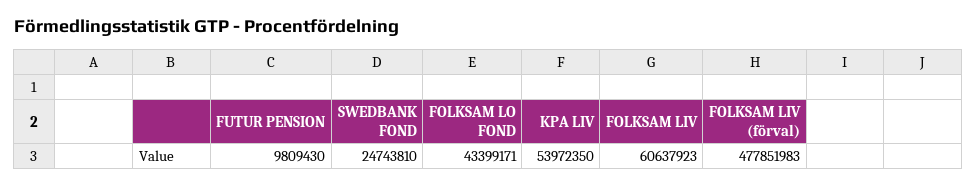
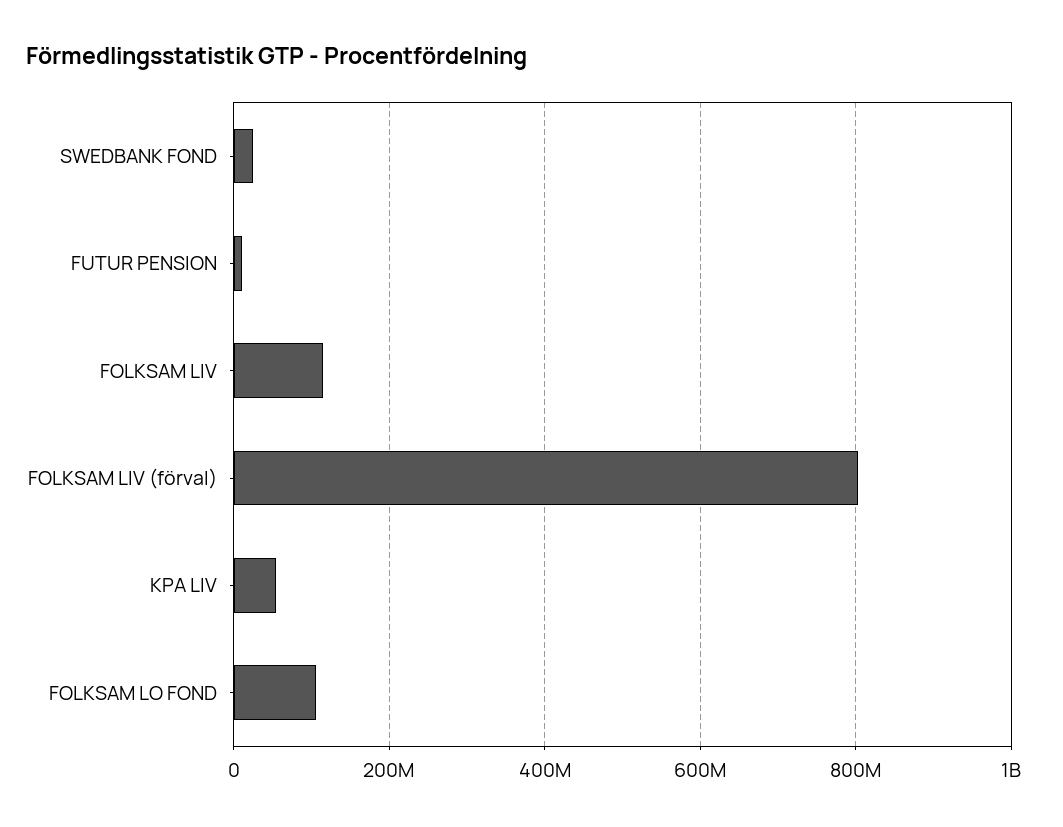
FOLKSAM LO FOND: 43399171 -> 100000000
FOLKSAM LIV: 60637923 -> 120000000
FOLKSAM LIV (förval): 477851983 -> 800000000

